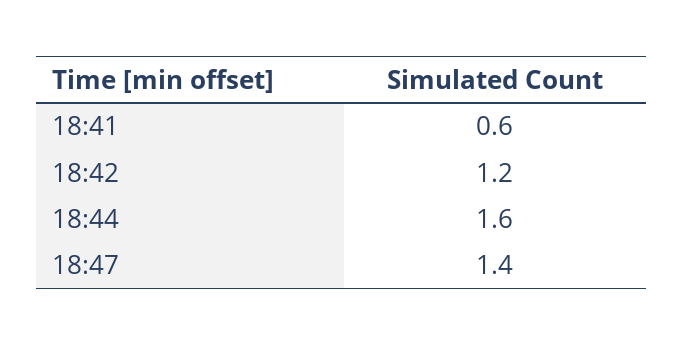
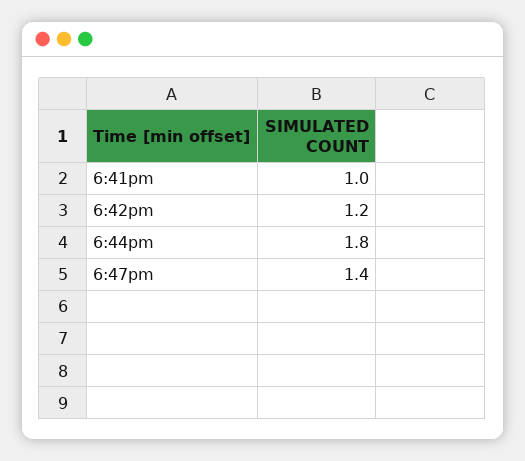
18:41: 0.6 -> 1
18:44: 1.6 -> 1.8

